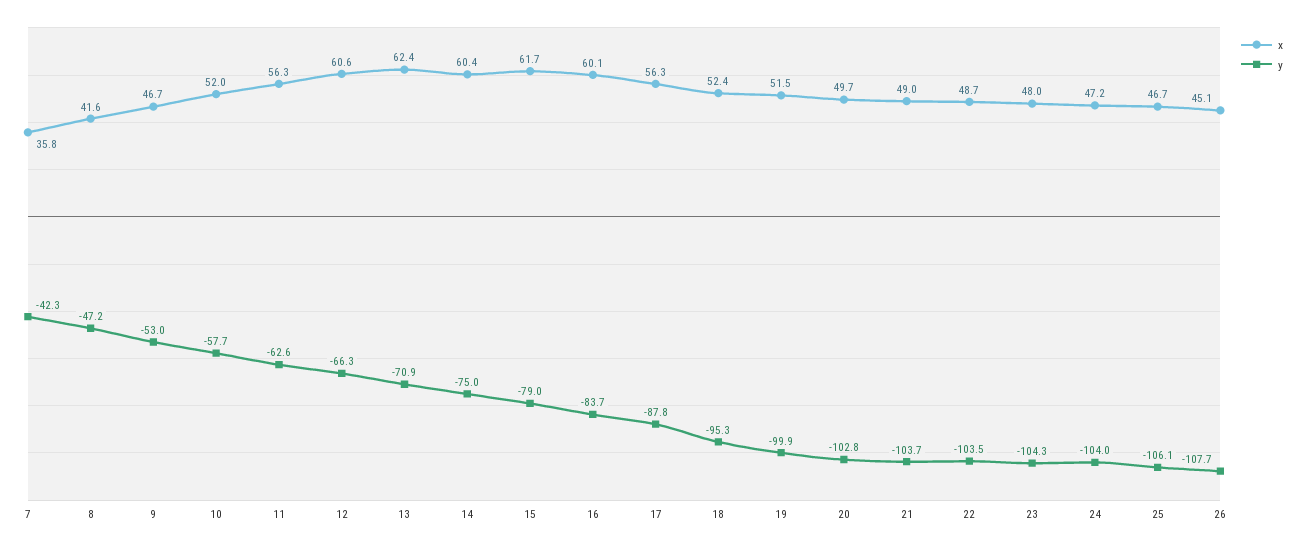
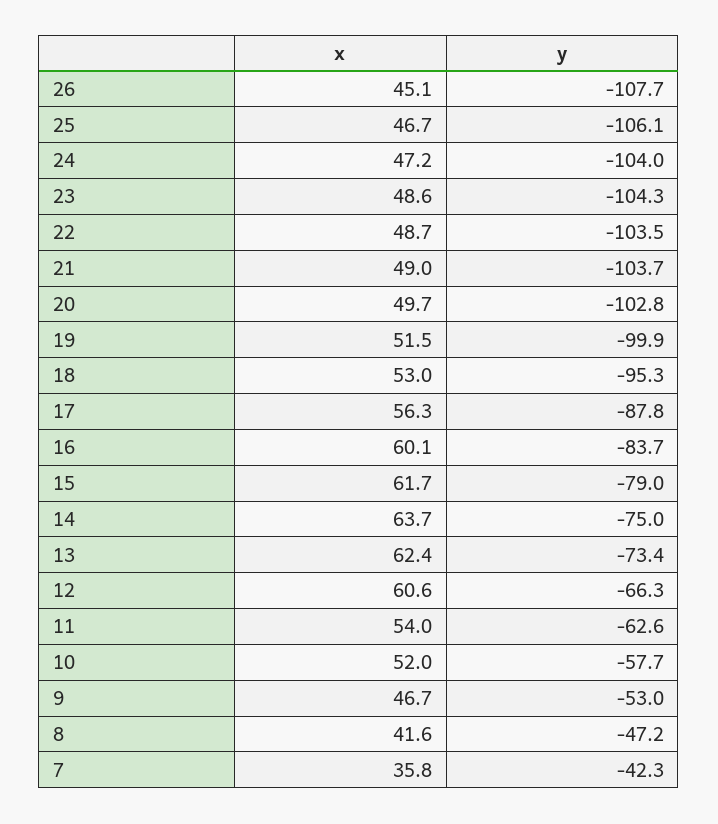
x, 11: 56.3 -> 54
y, 13: -70.9 -> -73.4
x, 14: 60.4 -> 63.7
x, 18: 52.4 -> 53
x, 23: 48 -> 48.6

